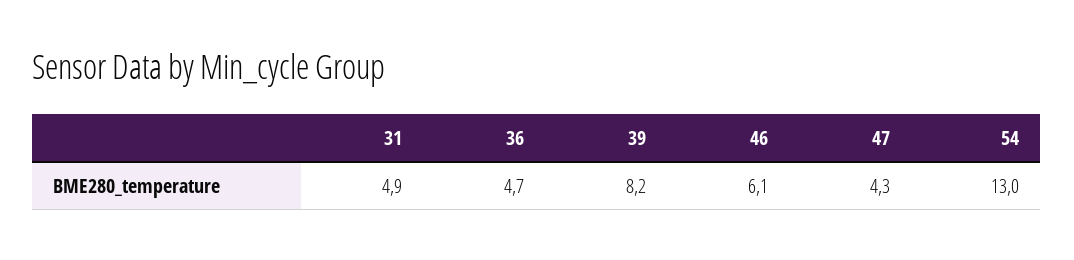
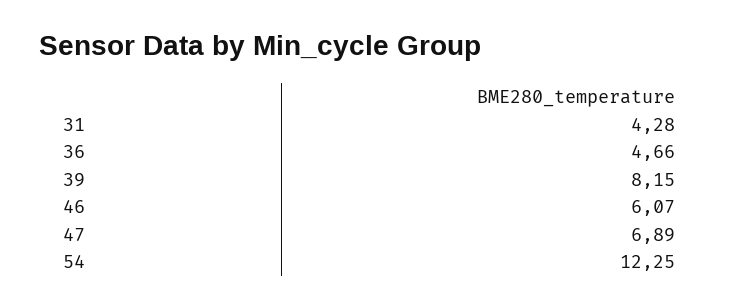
31: 4.9 -> 4.28
47: 4.3 -> 6.89
54: 13 -> 12.25

